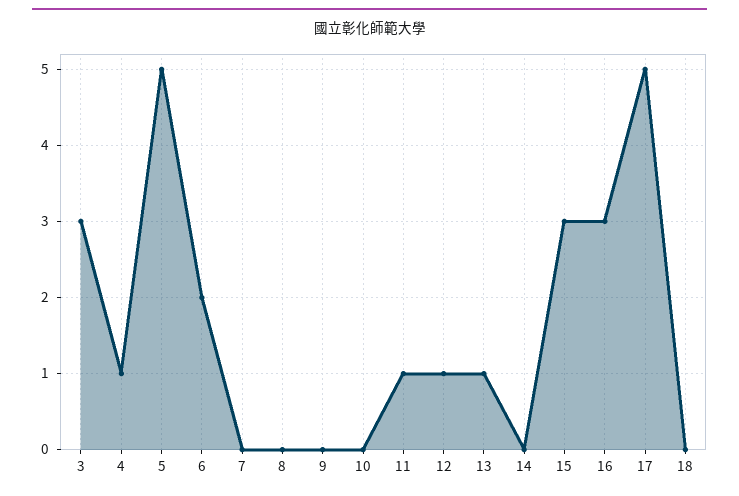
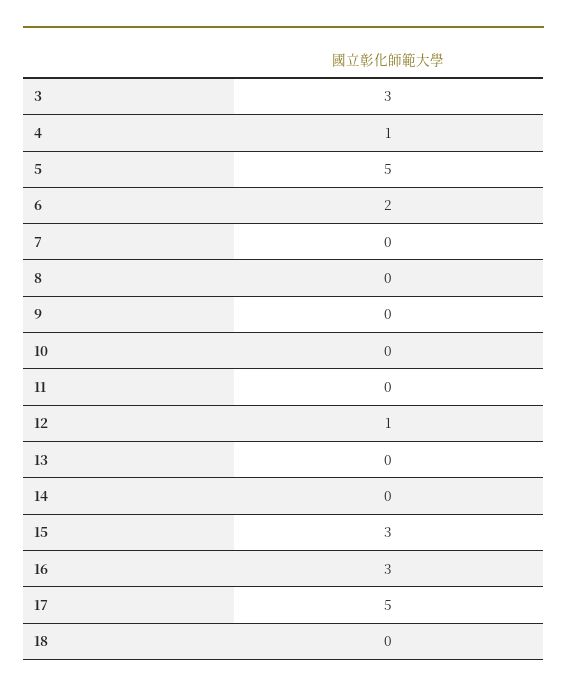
11: 1 -> 0
13: 1 -> 0

